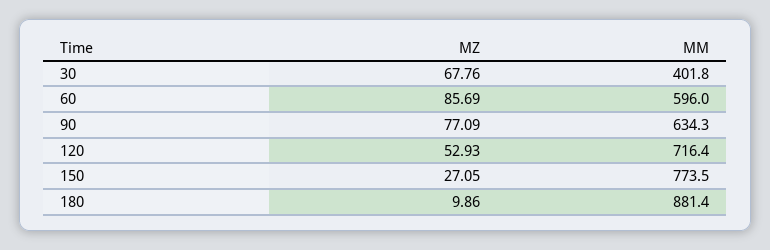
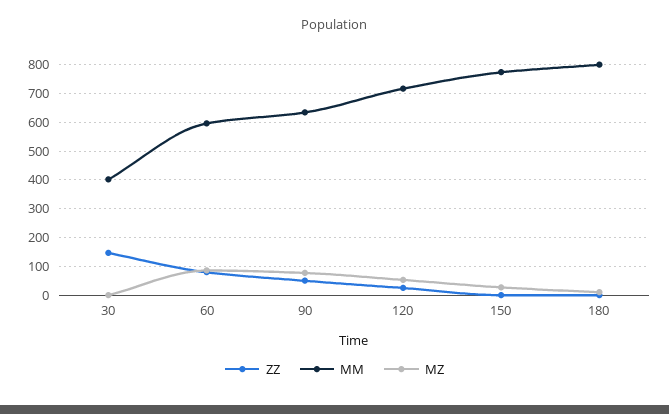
MZ, 30: 67.76 -> 0
MM, 180: 881.4 -> 800
ZZ, 30: none -> 150
ZZ, 60: none -> 75
ZZ, 90: none -> 50
ZZ, 120: none -> 25
ZZ, 150: none -> 0
ZZ, 180: none -> 0

